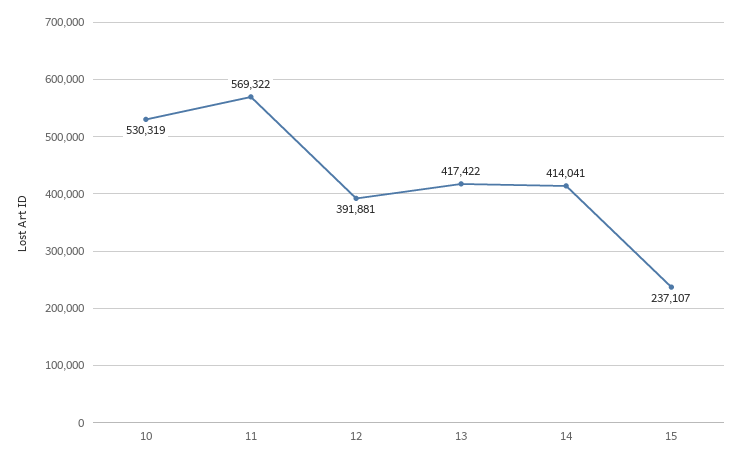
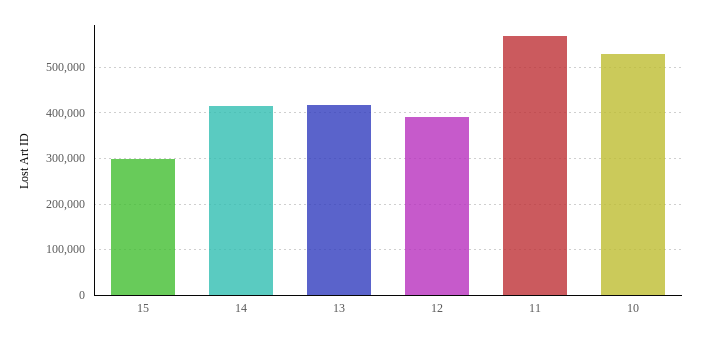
15: 237107 -> 300000

